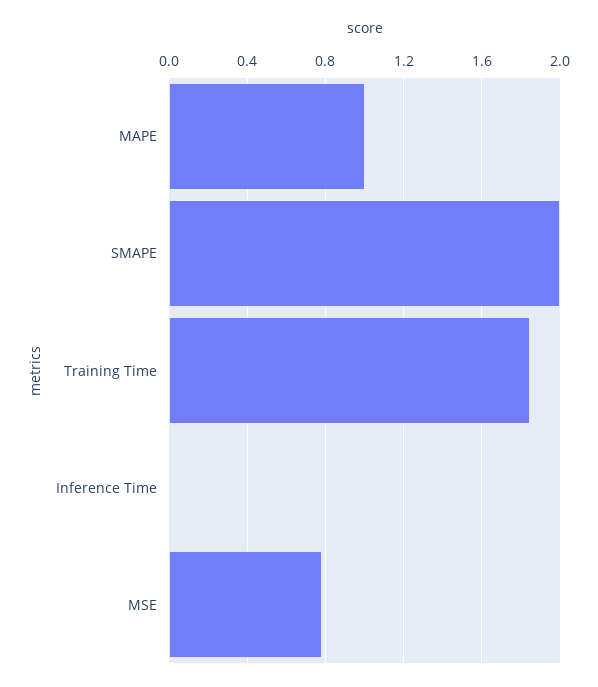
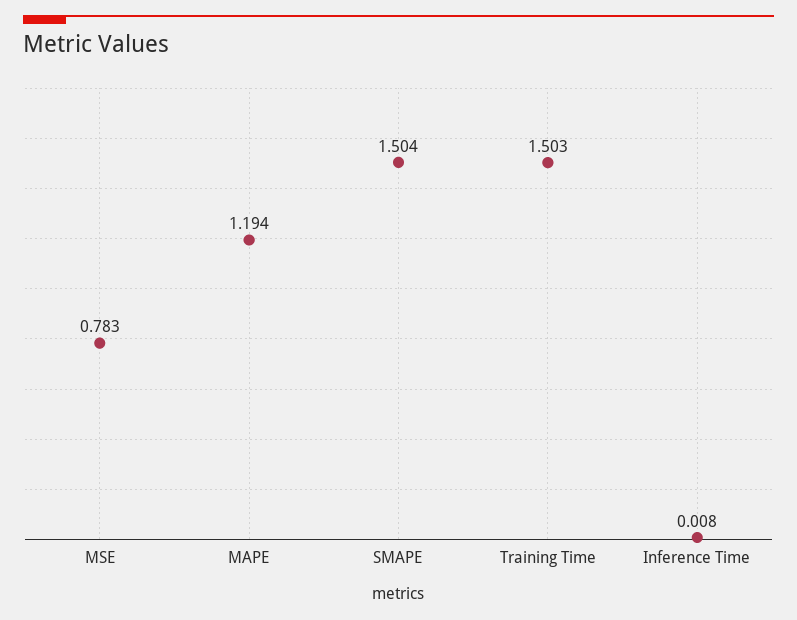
MAPE: 1 -> 1.194
SMAPE: 2 -> 1.504
Training Time: 1.85 -> 1.503

